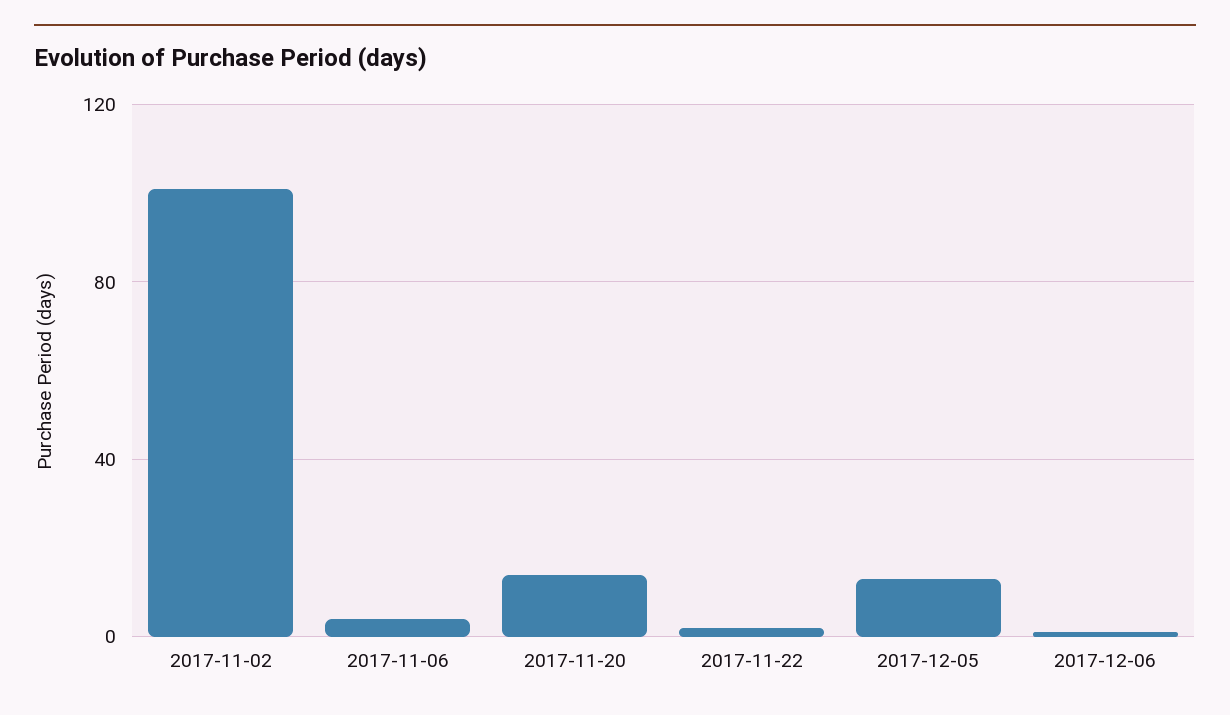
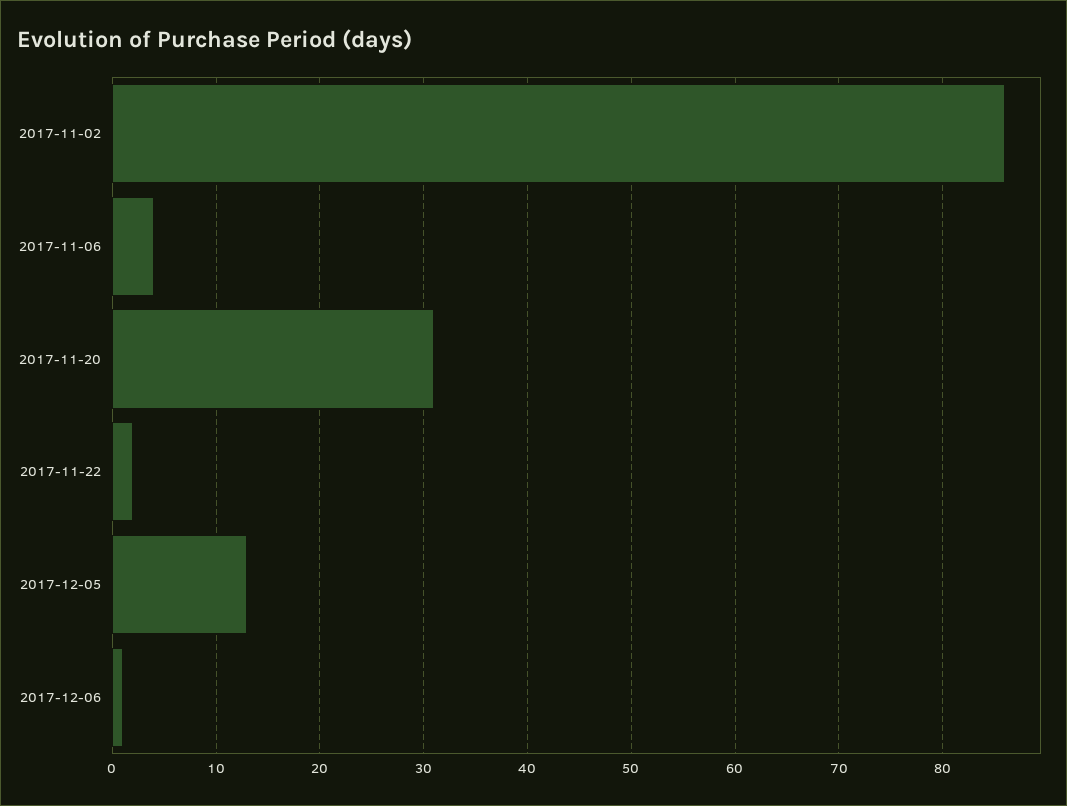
2017-11-02: 100 -> 86
2017-11-20: 15 -> 31

